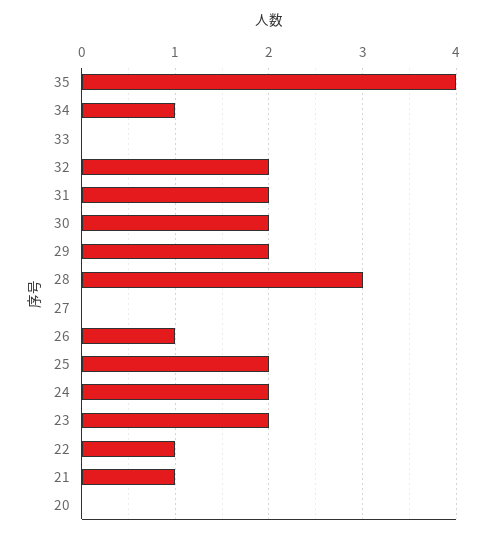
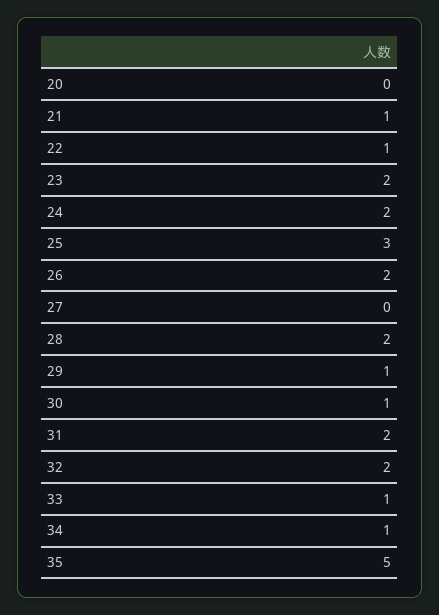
35: 4 -> 5
33: 0 -> 1
30: 2 -> 1
29: 2 -> 1
28: 3 -> 2
26: 1 -> 2
25: 2 -> 3

